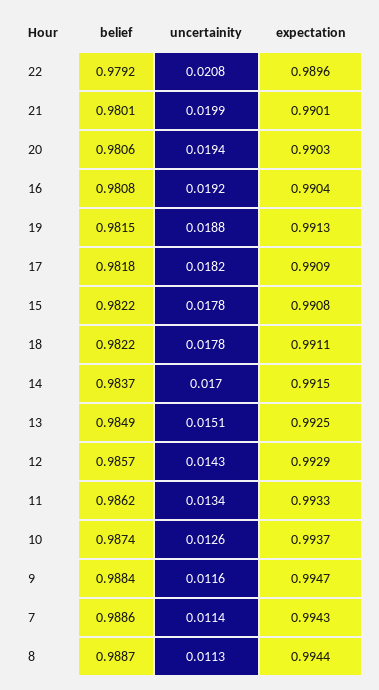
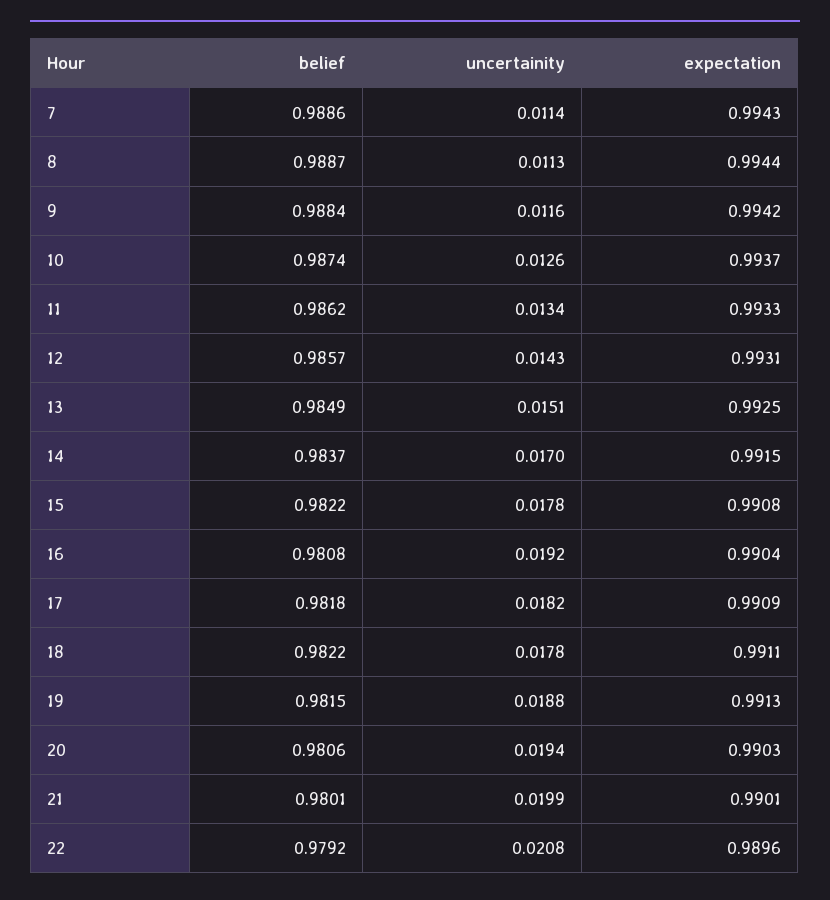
expectation, 12: 0.9929 -> 0.9931
expectation, 9: 0.9947 -> 0.9942

